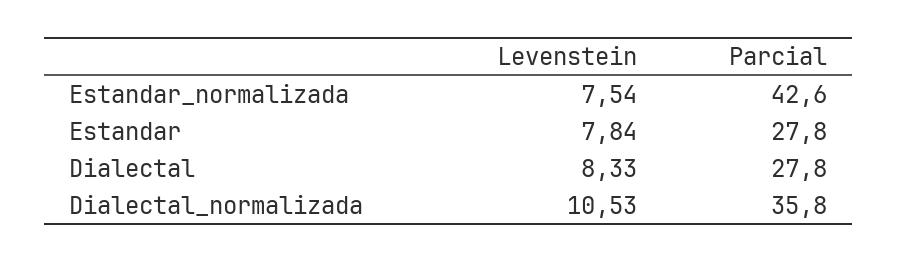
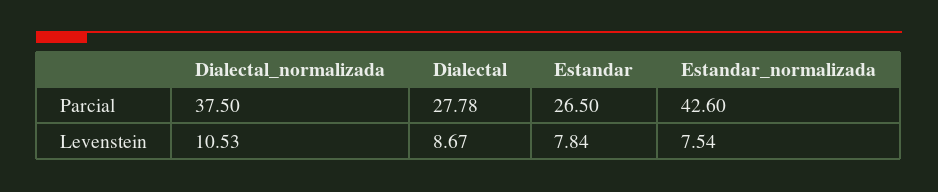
Parcial, Estandar: 27.8 -> 26.5
Levenstein, Dialectal: 8.33 -> 8.67
Parcial, Dialectal_normalizada: 35.8 -> 37.5

